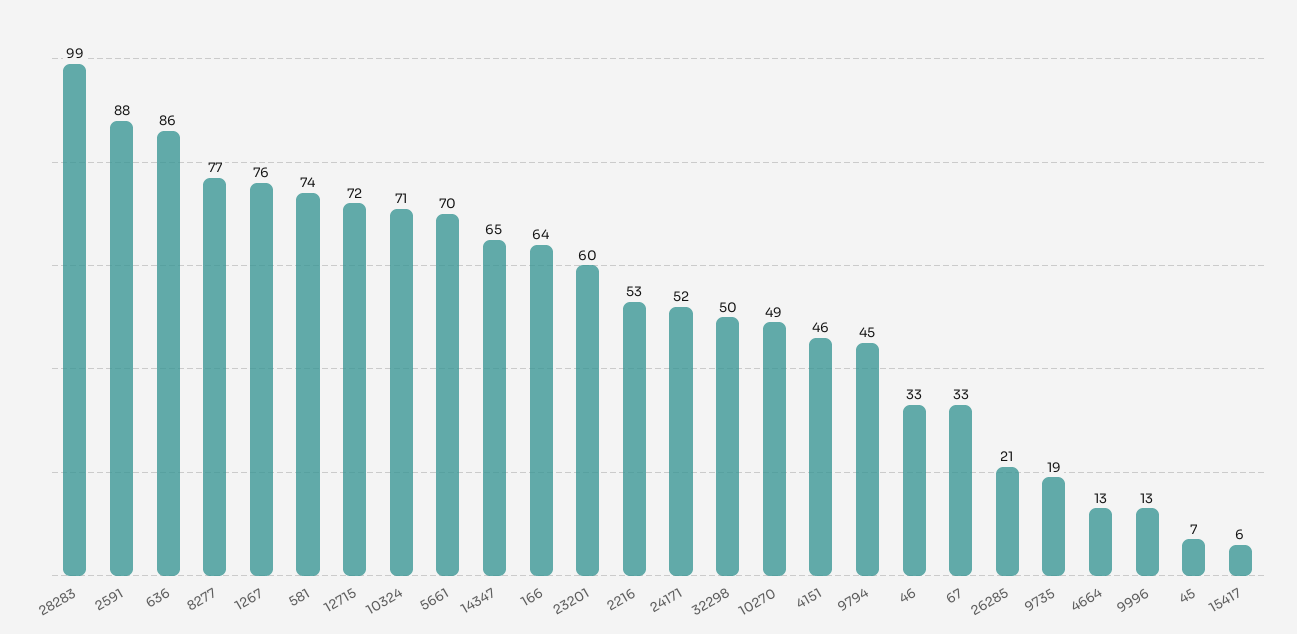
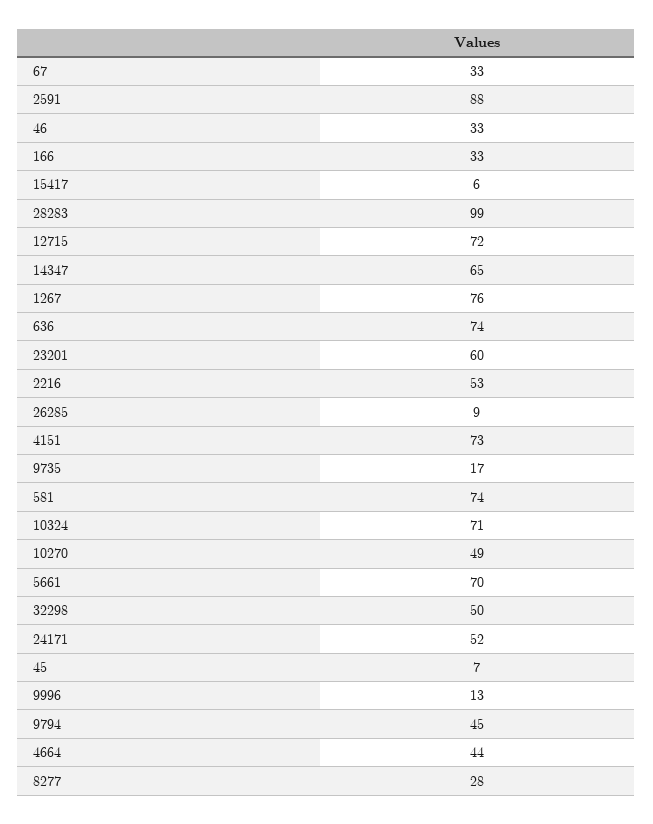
636: 86 -> 74
8277: 77 -> 28
166: 64 -> 33
4151: 46 -> 73
26285: 21 -> 9
9735: 19 -> 17
4664: 13 -> 44

